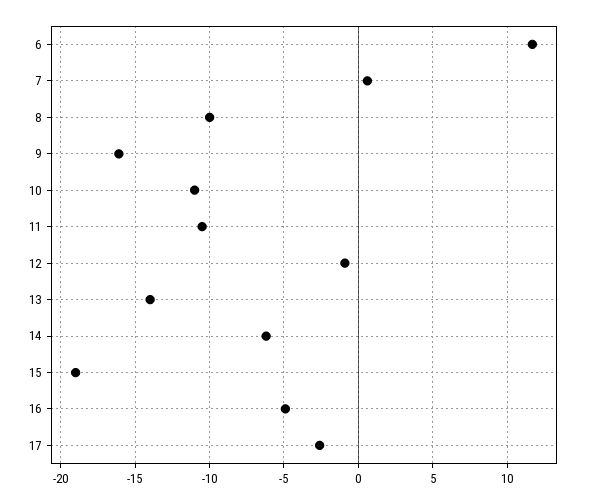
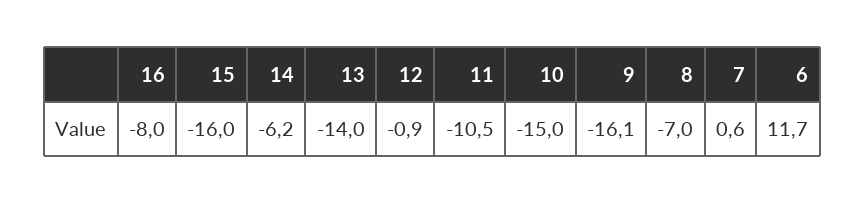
8: -10 -> -7
10: -11 -> -15
15: -19 -> -16
16: -5 -> -8
17: -2.5 -> none

